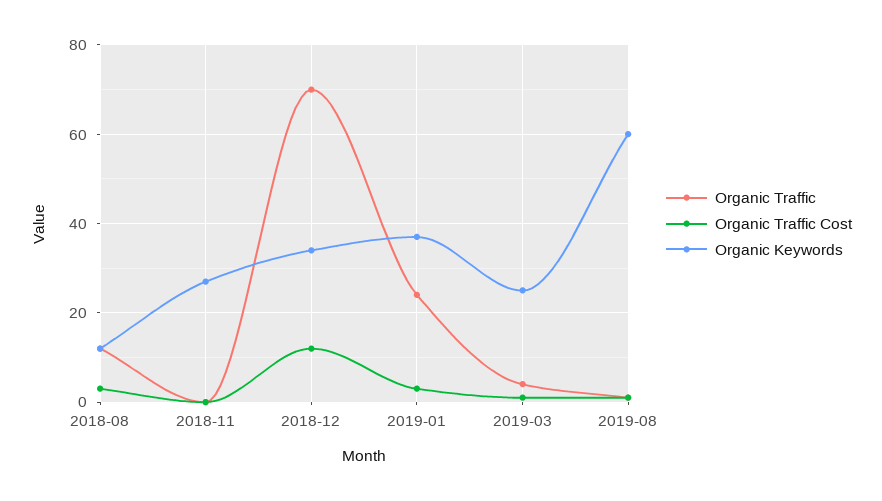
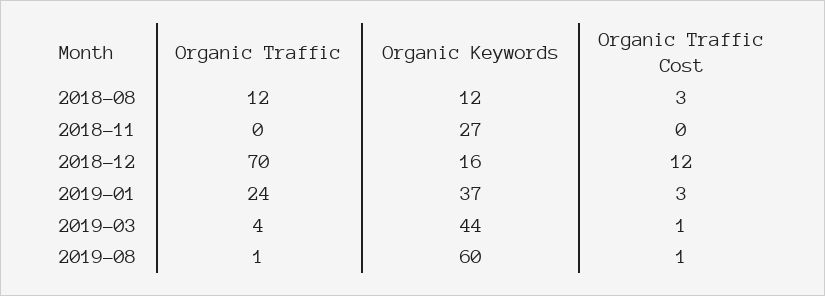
Organic Keywords, 2018-12: 35 -> 16
Organic Keywords, 2019-03: 25 -> 44

